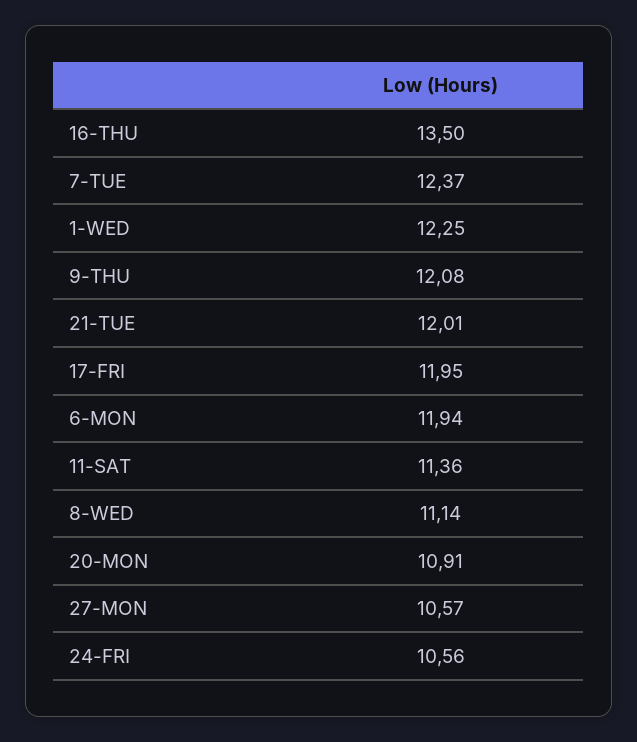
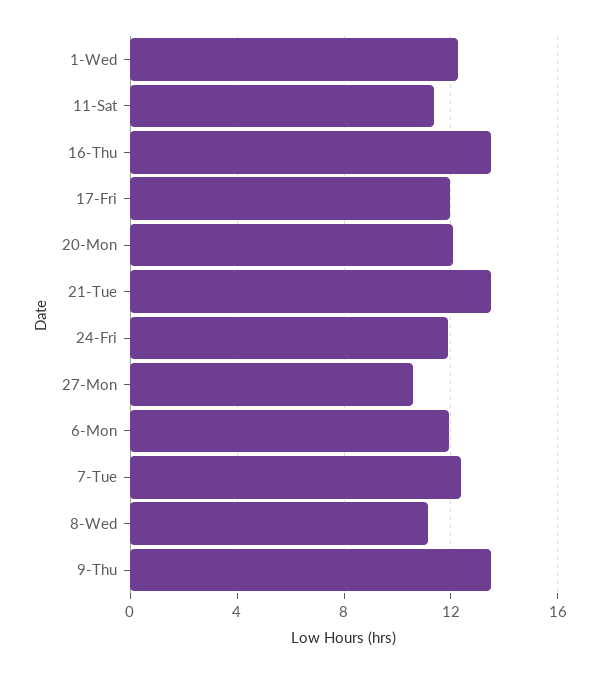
9-THU: 12.08 -> 13.5
21-TUE: 12.01 -> 13.5
20-MON: 10.91 -> 12
24-FRI: 10.56 -> 12

